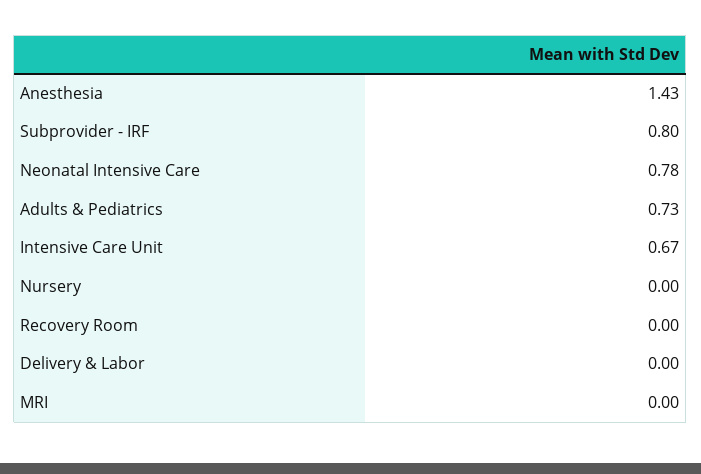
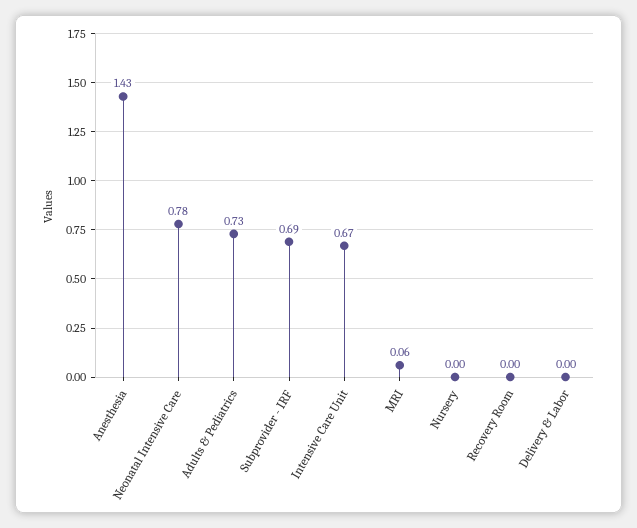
Subprovider - IRF: 0.8 -> 0.69
MRI: 0 -> 0.06

